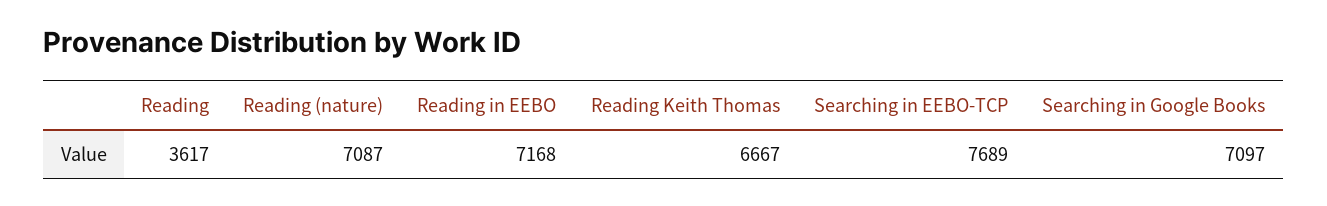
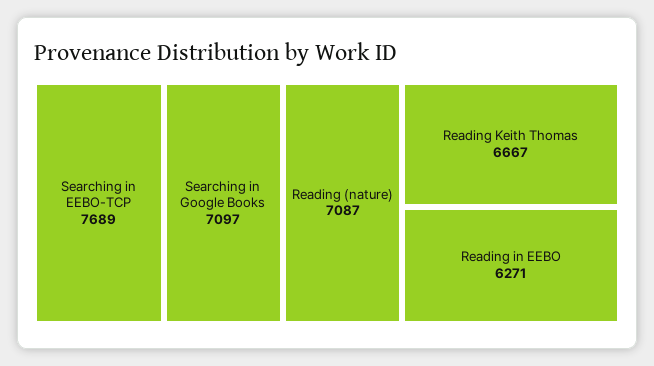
Reading: 3617 -> none
Reading in EEBO: 7168 -> 6271

